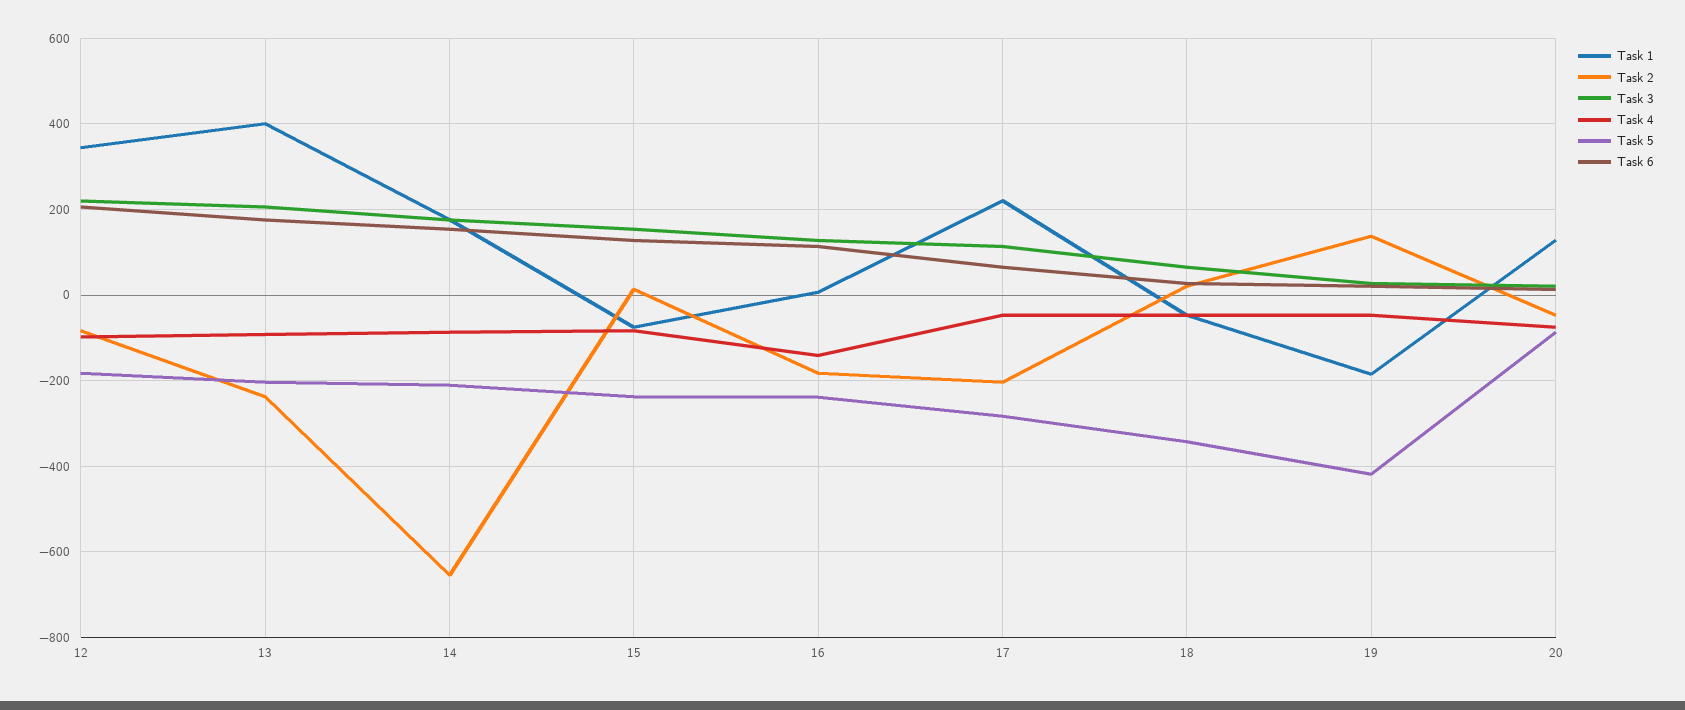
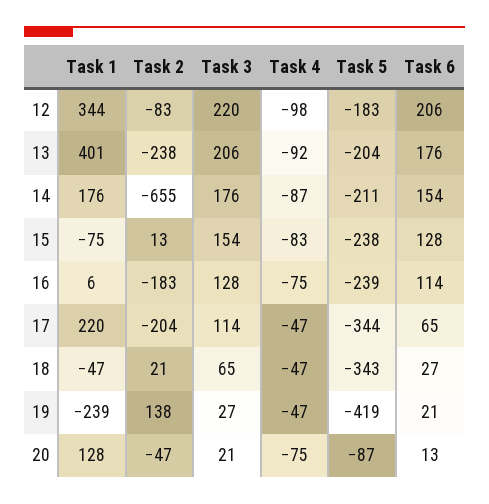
Task 4, 16: -140 -> -75
Task 5, 17: -280 -> -344
Task 1, 19: -180 -> -239

